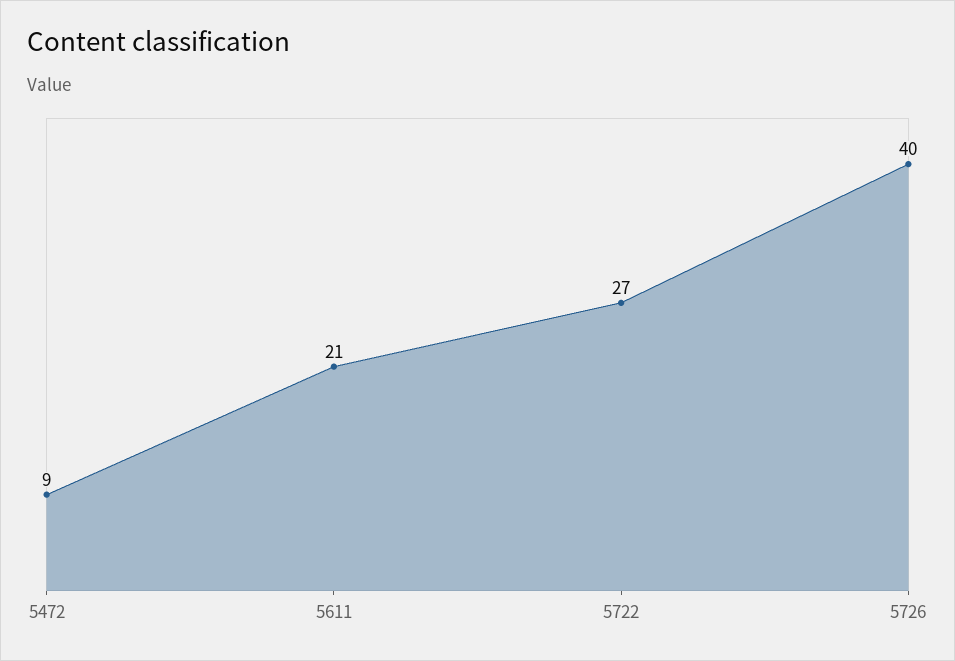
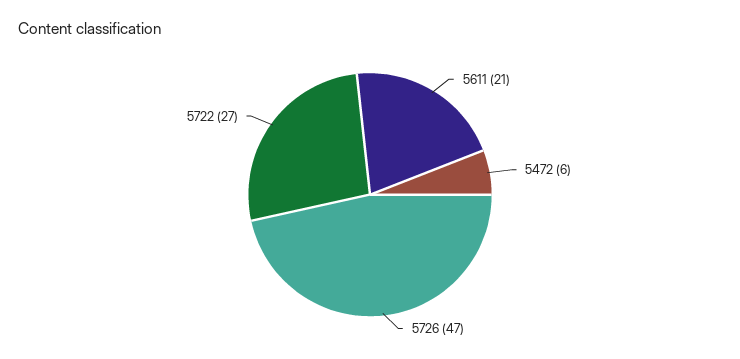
5472: 9 -> 6
5726: 40 -> 47

